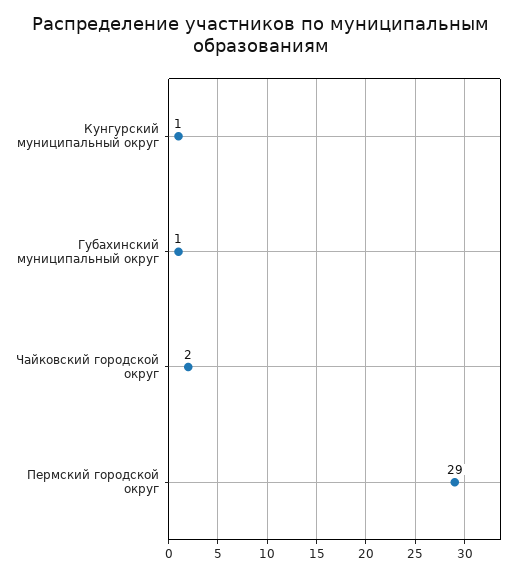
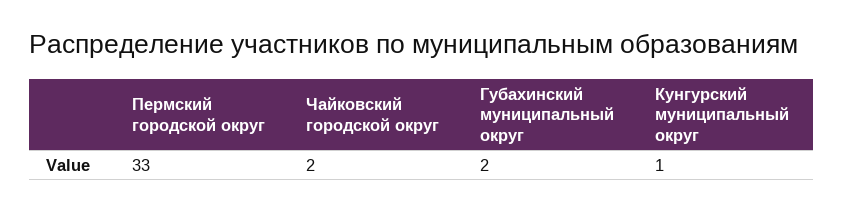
Губахинский муниципальный округ: 1 -> 2
Пермский городской округ: 29 -> 33

